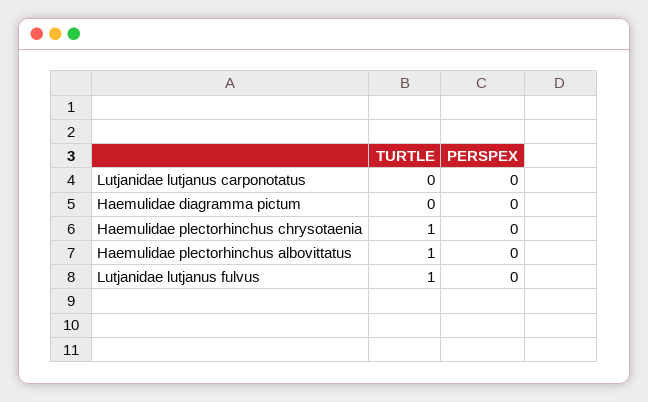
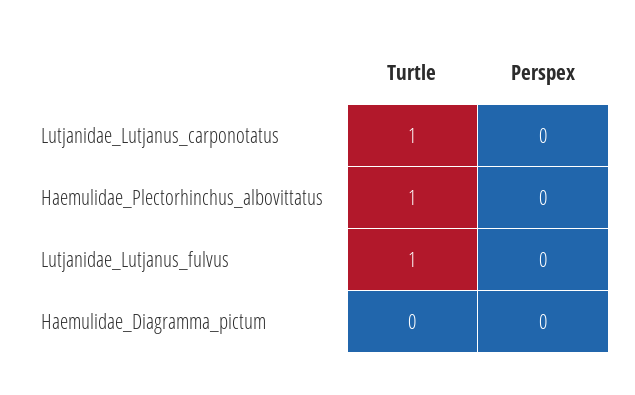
TURTLE, Lutjanidae lutjanus carponotatus: 0 -> 1
TURTLE, Haemulidae plectorhinchus chrysotaenia: 1 -> none
PERSPEX, Haemulidae plectorhinchus chrysotaenia: 0 -> none

